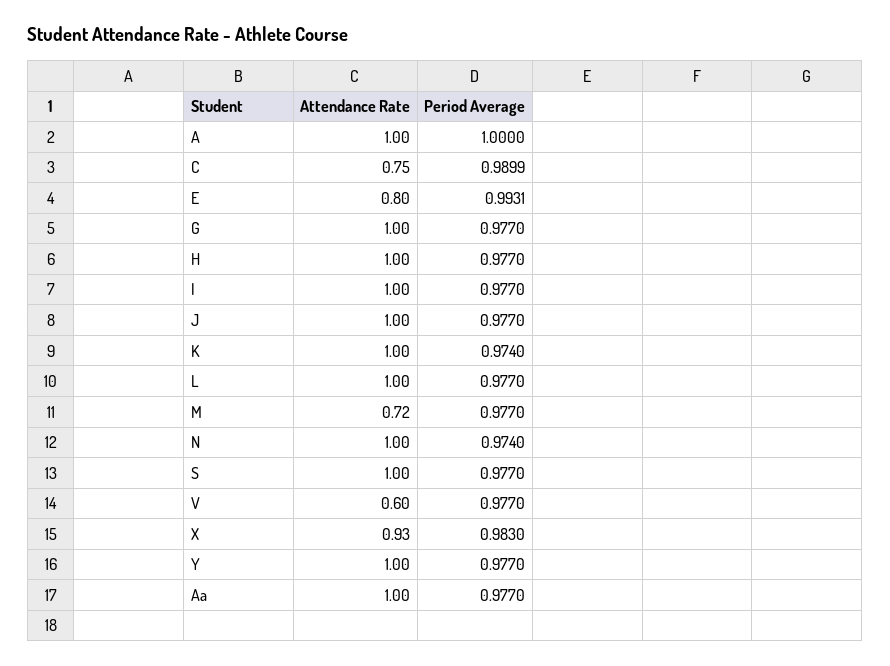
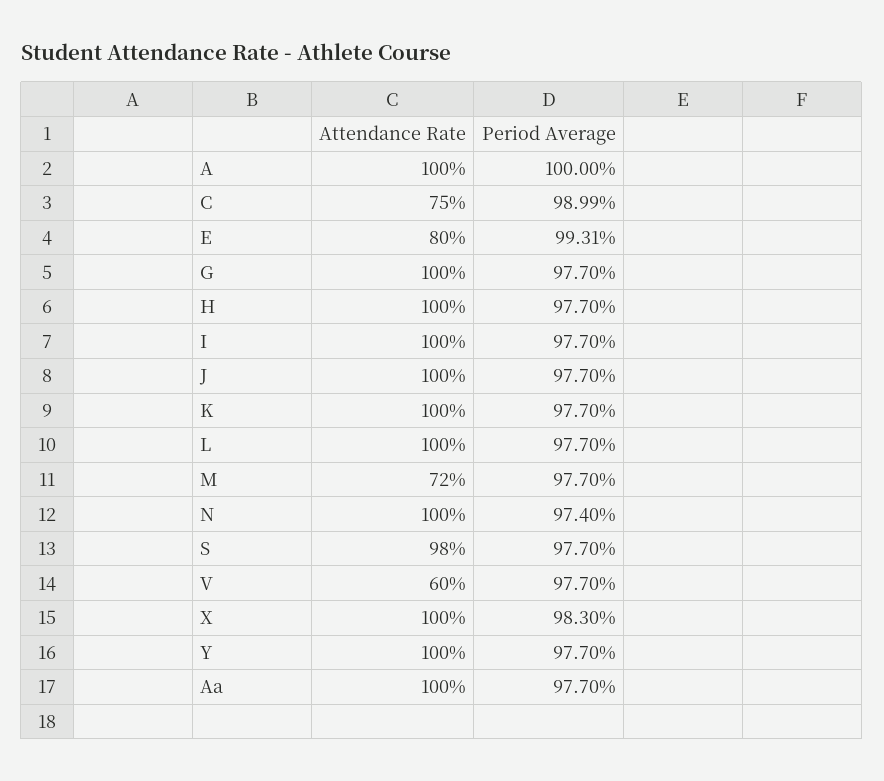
Period Average, K: 0.974 -> 0.977
Attendance Rate, S: 1 -> 0.98
Attendance Rate, X: 0.93 -> 1

